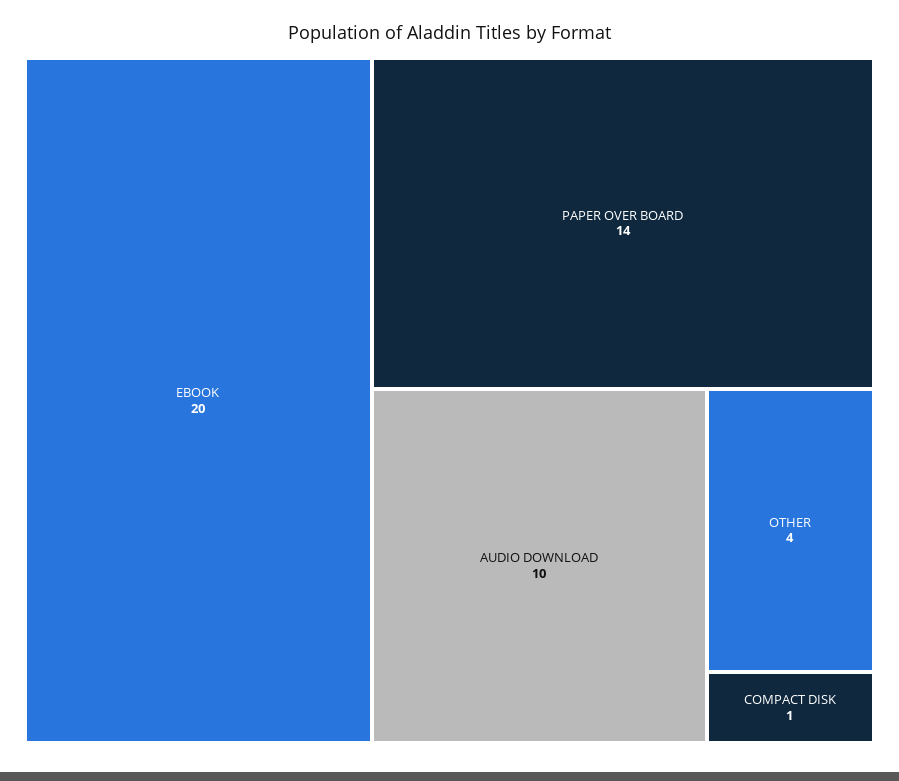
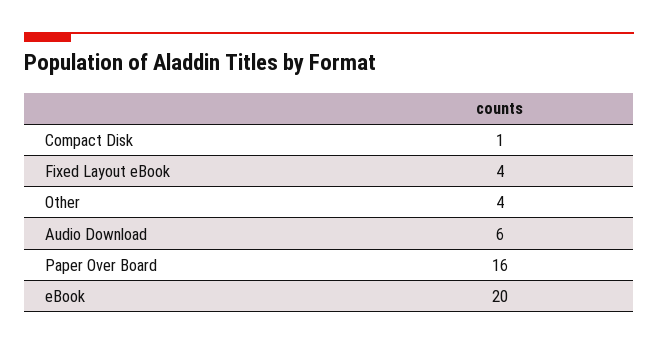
PAPER OVER BOARD: 14 -> 16
AUDIO DOWNLOAD: 10 -> 6
Fixed Layout eBook: none -> 4

